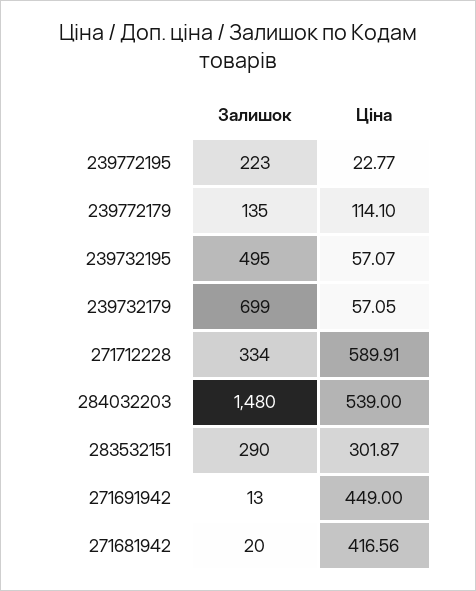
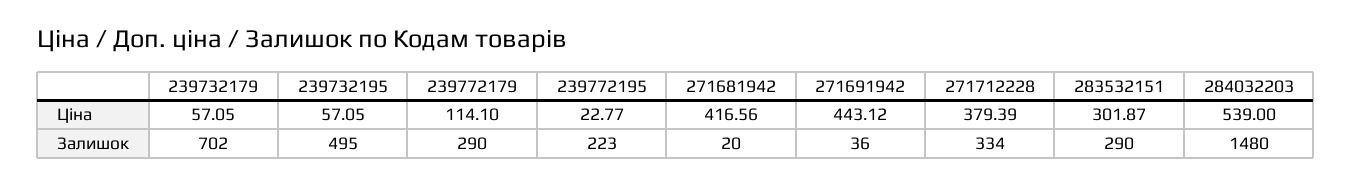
Залишок, 239772179: 135 -> 290
Ціна, 239732195: 57.07 -> 57.05
Залишок, 239732179: 699 -> 702
Ціна, 271712228: 589.91 -> 379.39
Залишок, 271691942: 13 -> 36
Ціна, 271691942: 449 -> 443.12

